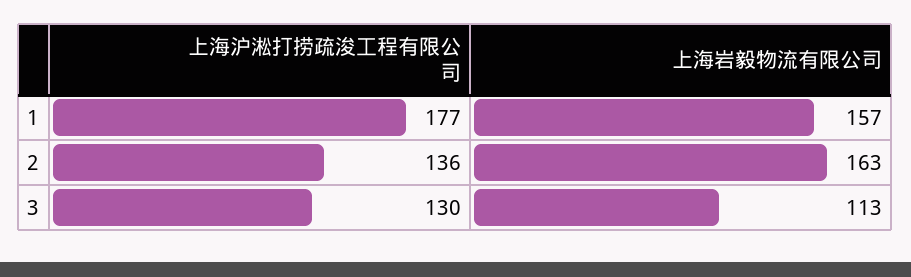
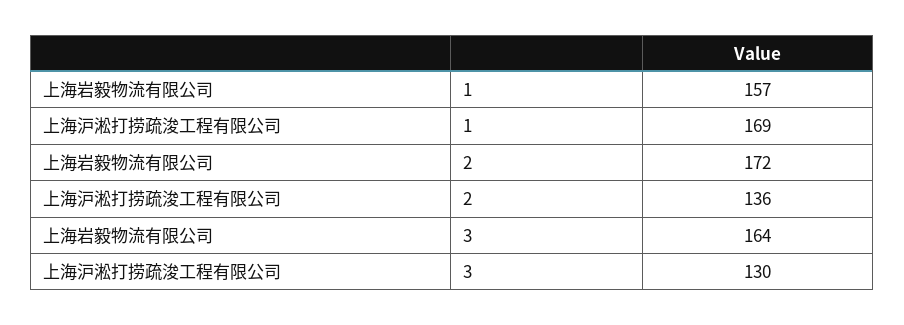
上海沪淞打捞疏浚工程有限公司, 1: 177 -> 169
上海岩毅物流有限公司, 2: 163 -> 172
上海岩毅物流有限公司, 3: 113 -> 164

